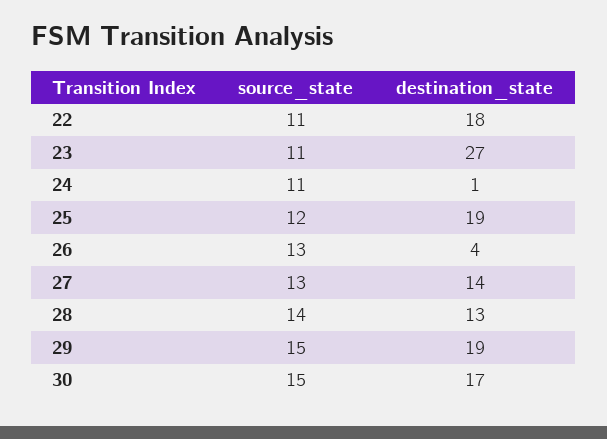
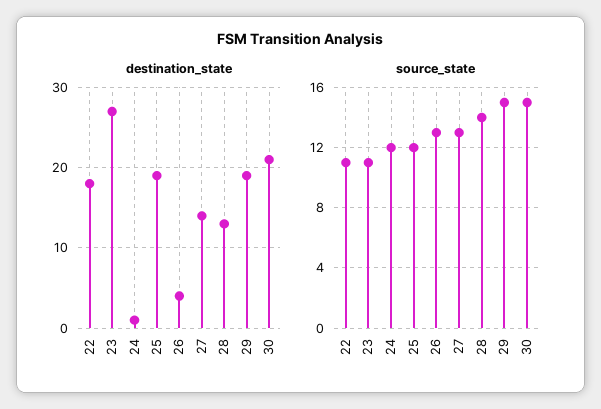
source_state, 24: 11 -> 12
destination_state, 30: 17 -> 21

